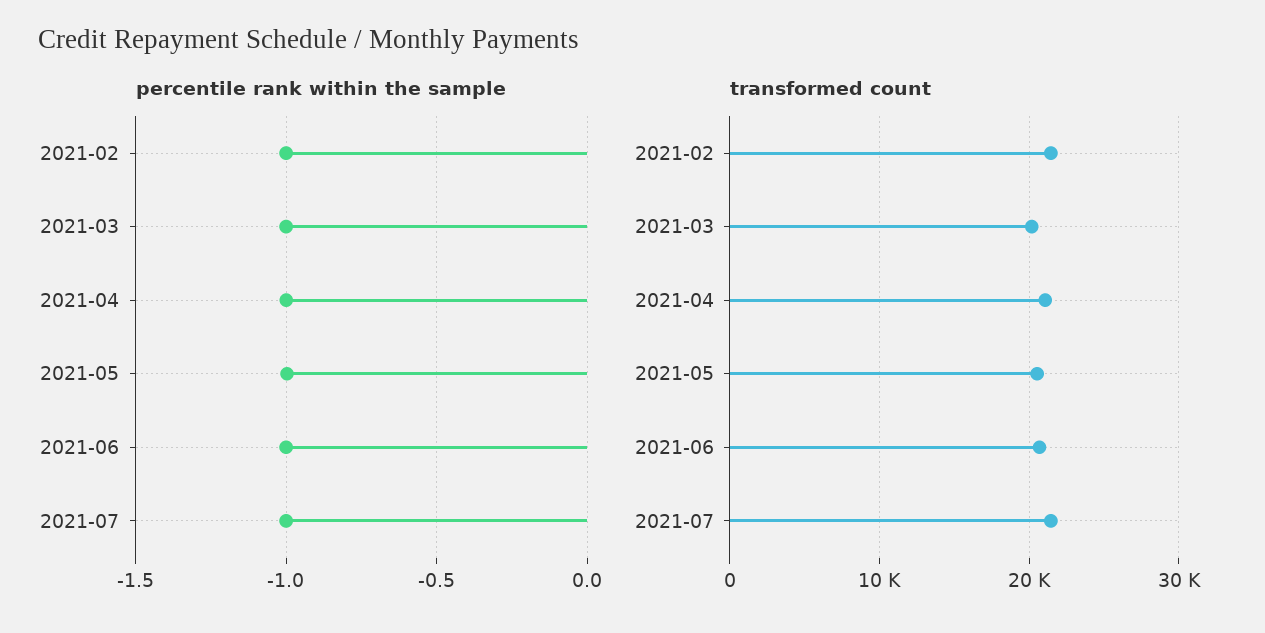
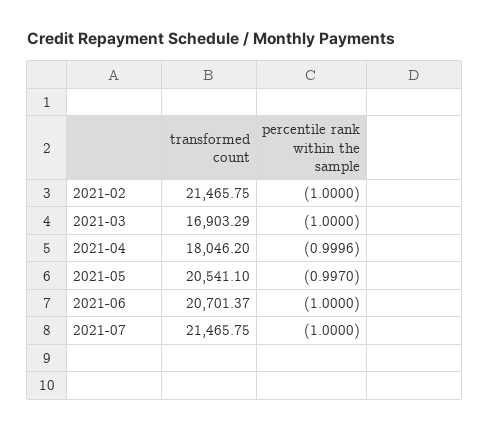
transformed count, 2021-03: 20000 -> 16903.29
transformed count, 2021-04: 21000 -> 18046.2

